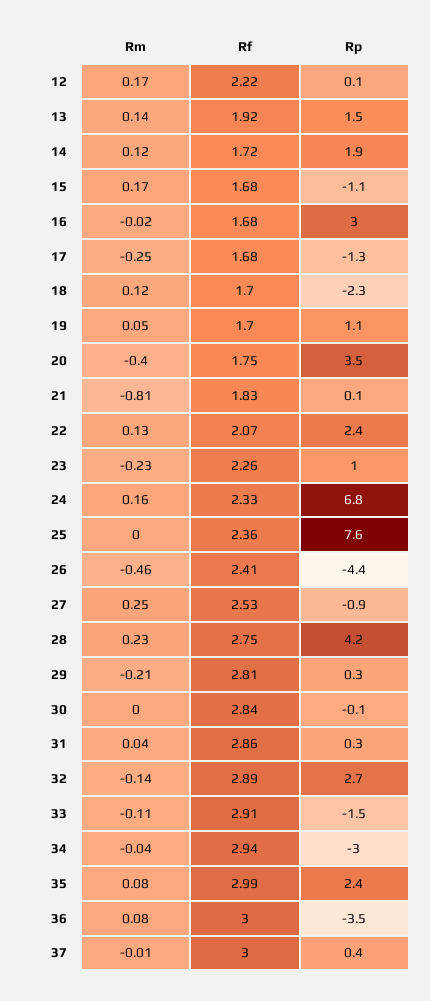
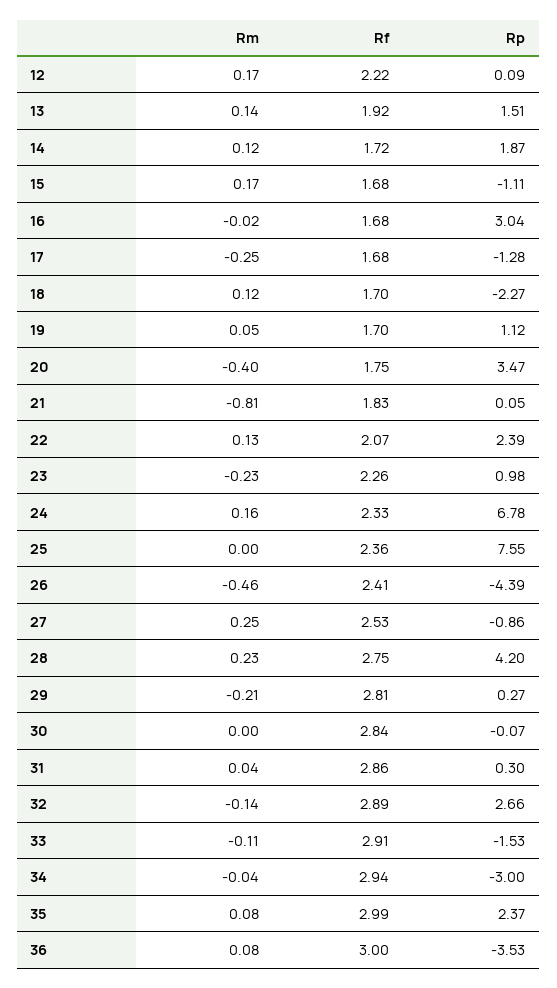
Rm, 37: -0.01 -> none
Rf, 37: 3 -> none
Rp, 37: 0.4 -> none

